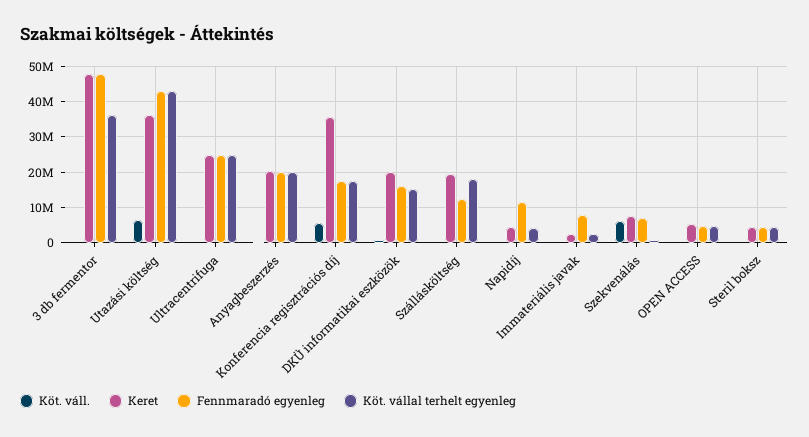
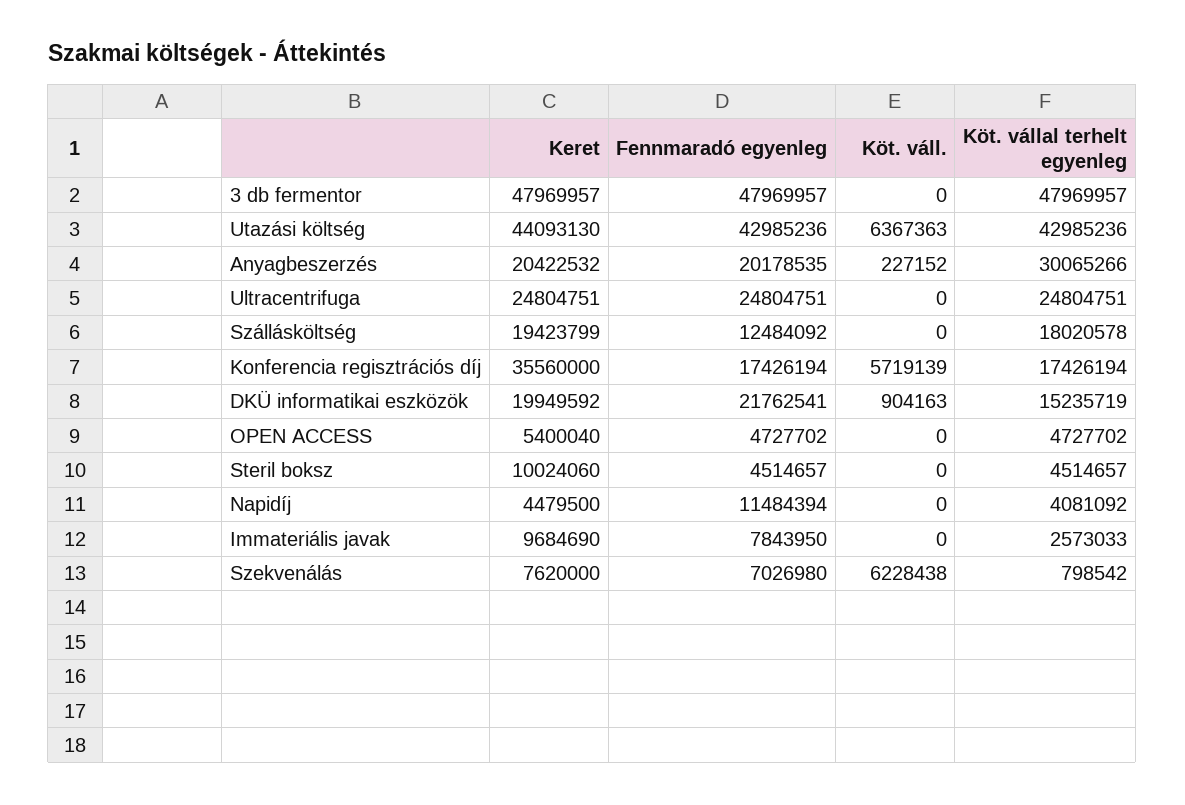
Köt. vállal terhelt egyenleg, 3 db fermentor: 36000000 -> 47969957
Keret, Utazási költség: 36000000 -> 44093130
Köt. vállal terhelt egyenleg, Anyagbeszerzés: 20000000 -> 30065266
Fennmaradó egyenleg, DKÜ informatikai eszközök: 16000000 -> 21762541
Keret, Immateriális javak: 2000000 -> 9684690
Keret, Steril boksz: 4000000 -> 10024060

